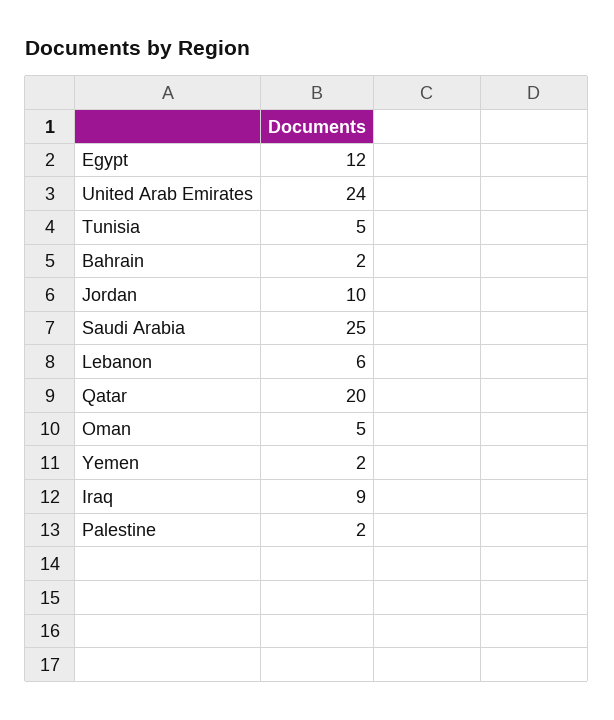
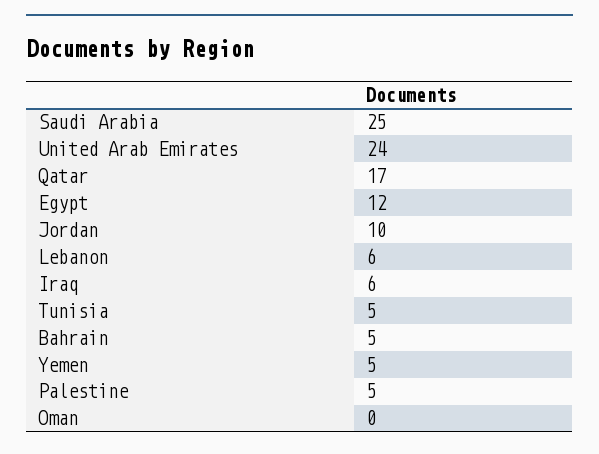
Bahrain: 2 -> 5
Qatar: 20 -> 17
Oman: 5 -> 0
Yemen: 2 -> 5
Iraq: 9 -> 6
Palestine: 2 -> 5

